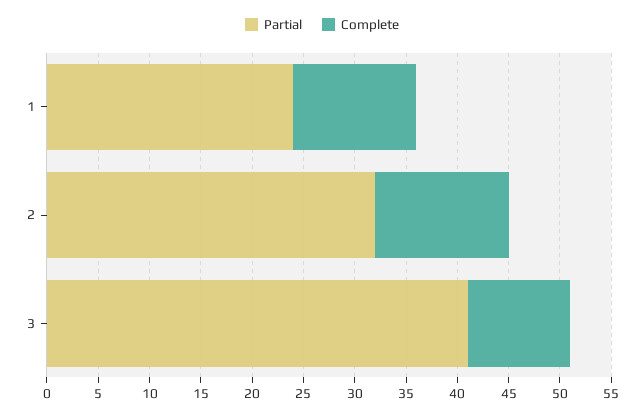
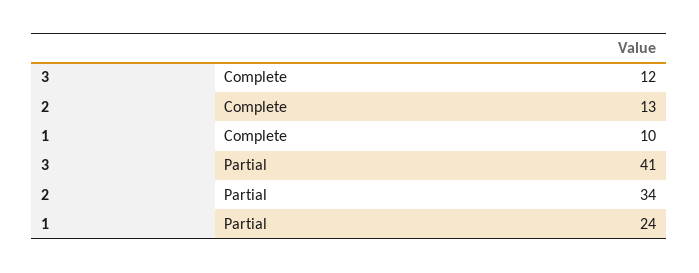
Complete, 1: 12 -> 10
Partial, 2: 32 -> 34
Complete, 3: 10 -> 12

